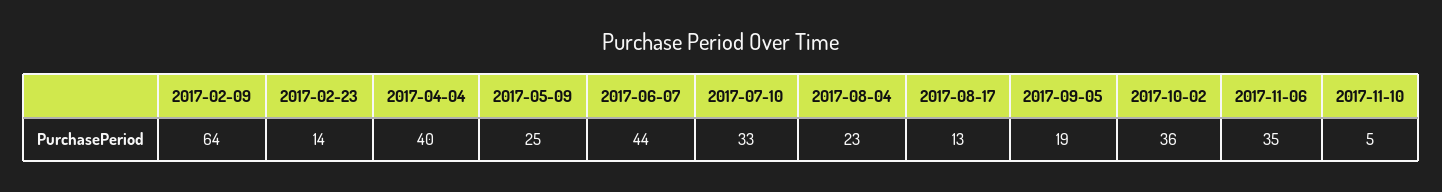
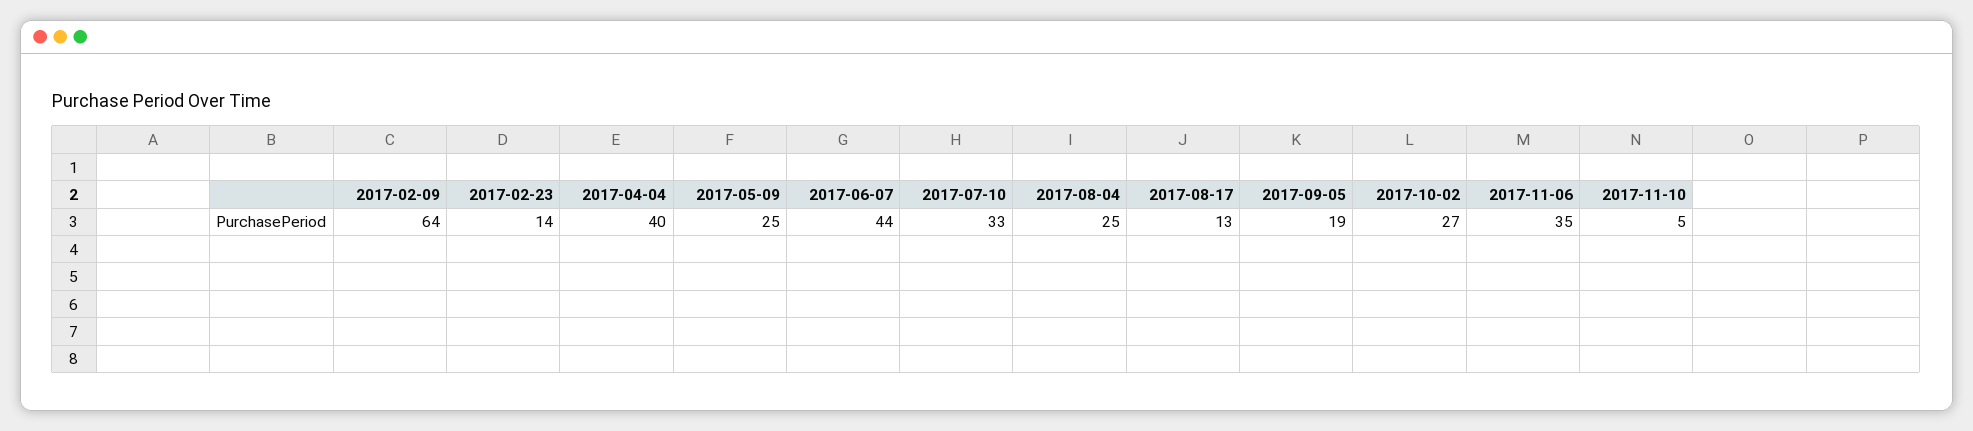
2017-08-04: 23 -> 25
2017-10-02: 36 -> 27

